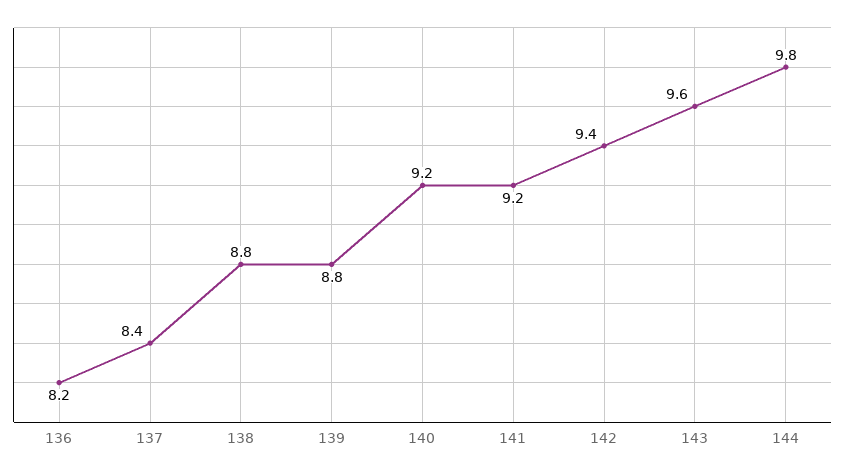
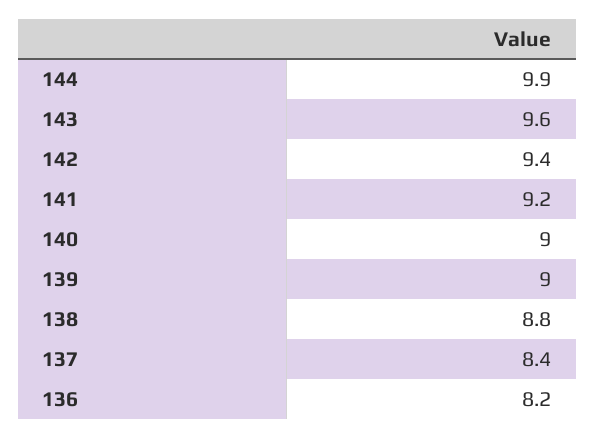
139: 8.8 -> 9
140: 9.2 -> 9
144: 9.8 -> 9.9

